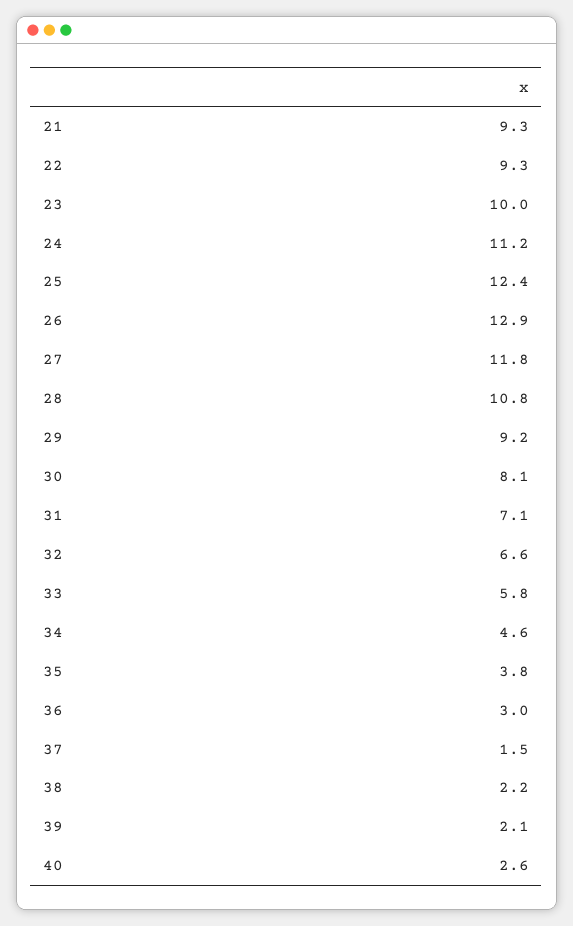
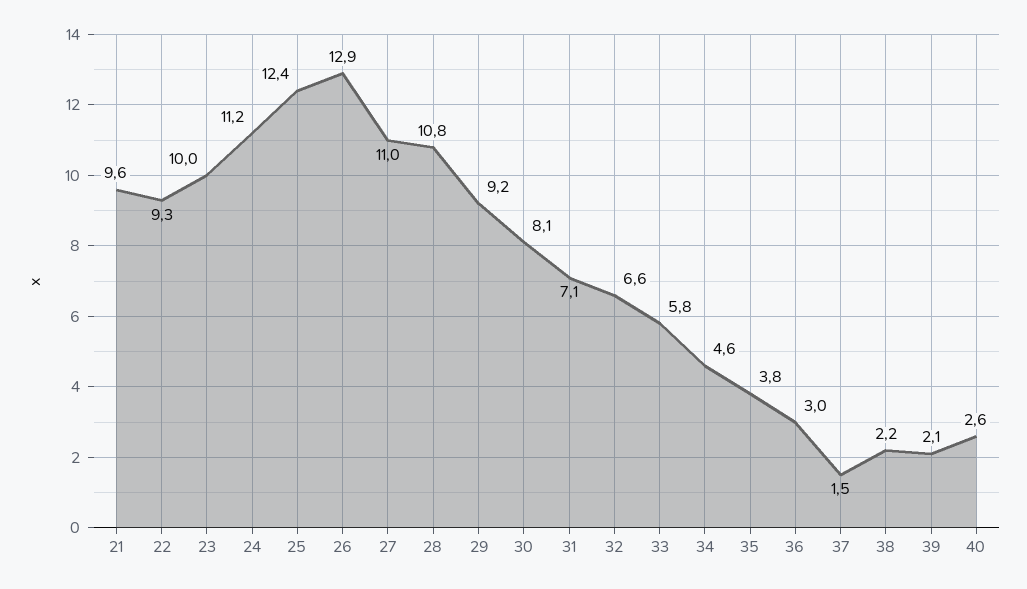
21: 9.3 -> 9.6
27: 11.8 -> 11

